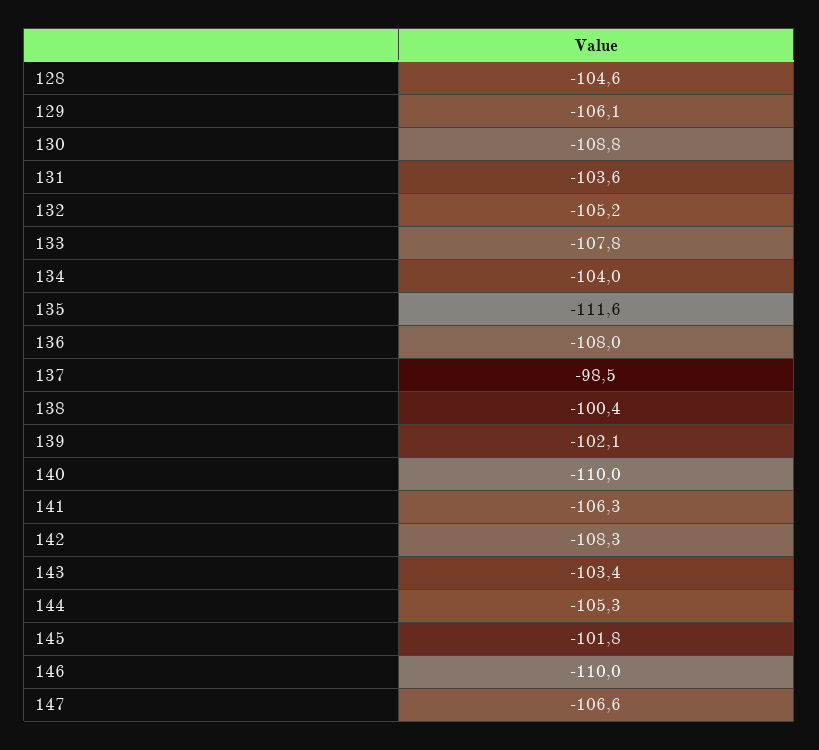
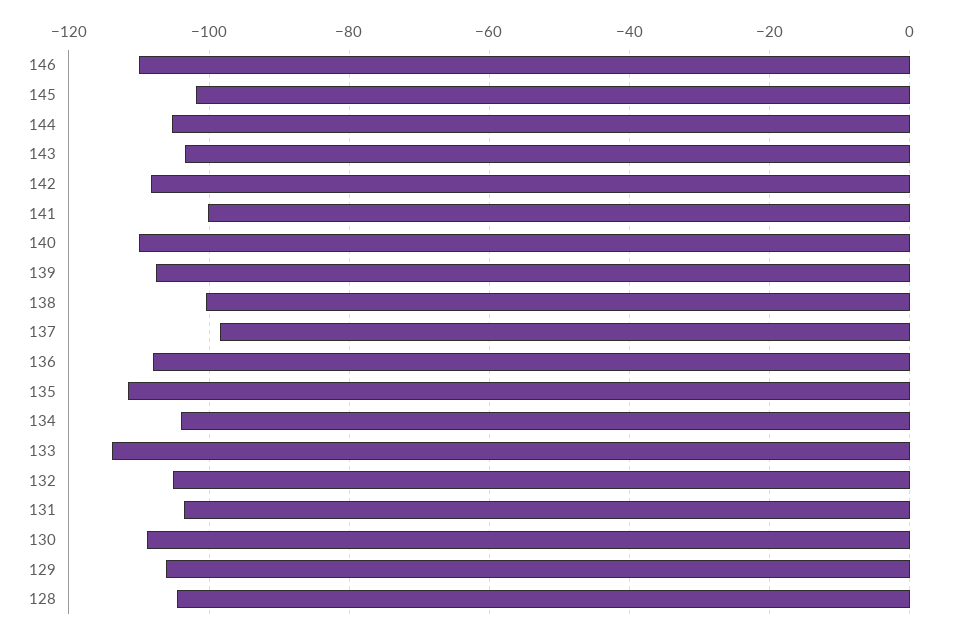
133: -107.8 -> -114
139: -102.1 -> -108
141: -106.3 -> -100
147: -106.6 -> none

